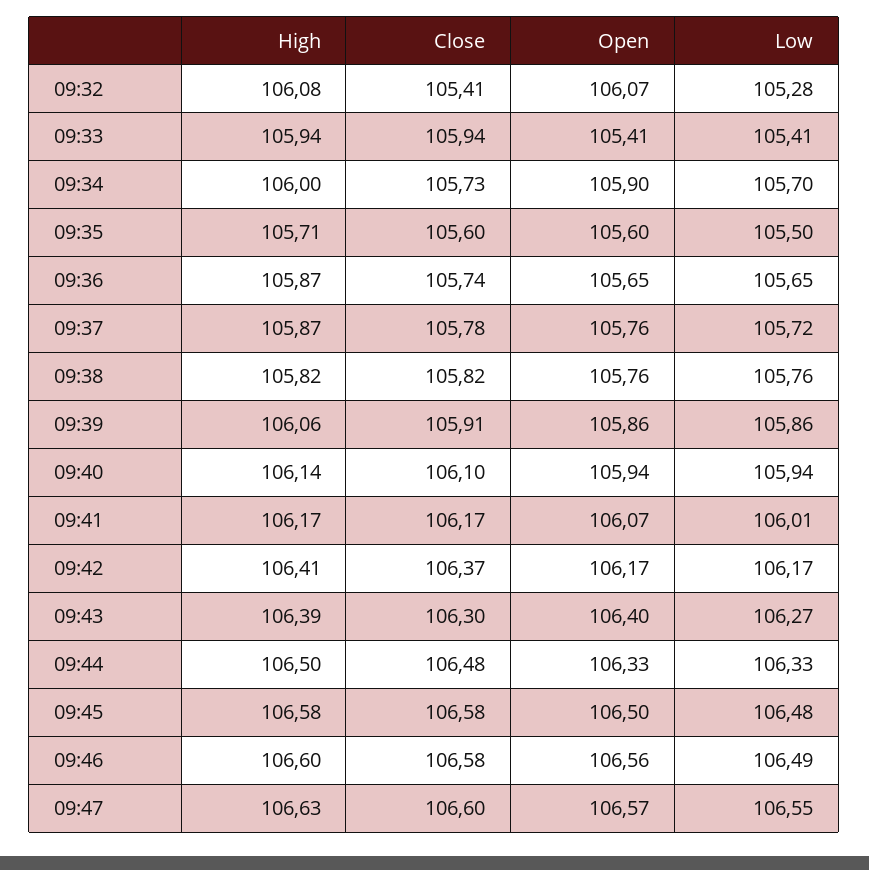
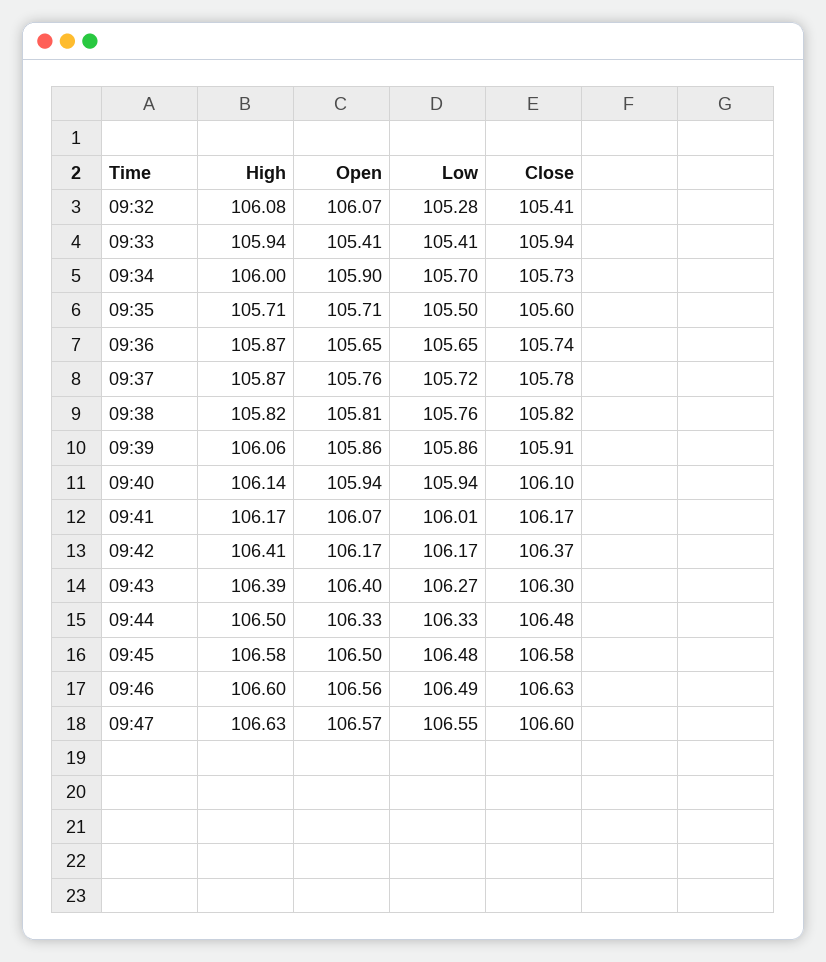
Open, 09:35: 105.6 -> 105.71
Open, 09:38: 105.76 -> 105.81
Close, 09:46: 106.58 -> 106.63

